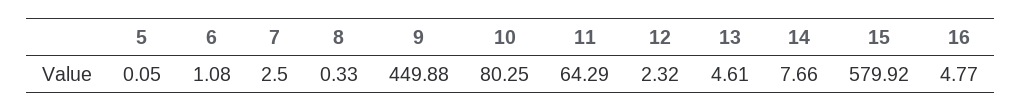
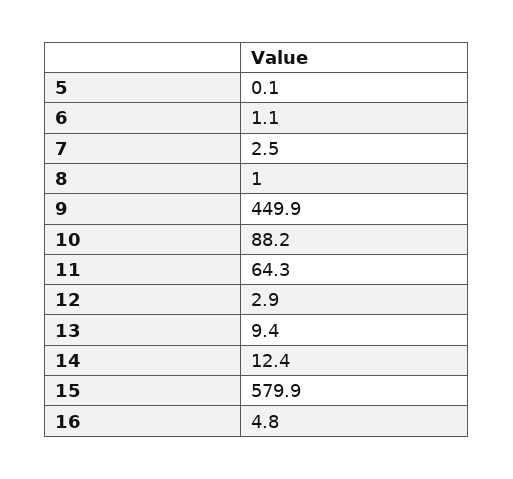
8: 0.33 -> 1
10: 80.25 -> 88.2
12: 2.32 -> 2.9
13: 4.61 -> 9.4
14: 7.66 -> 12.4

